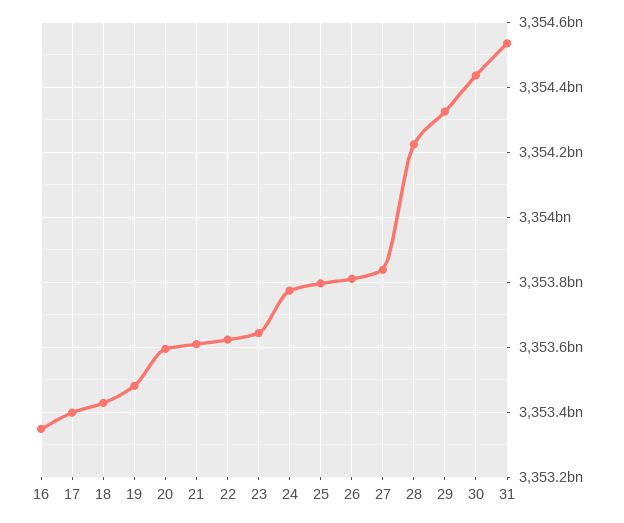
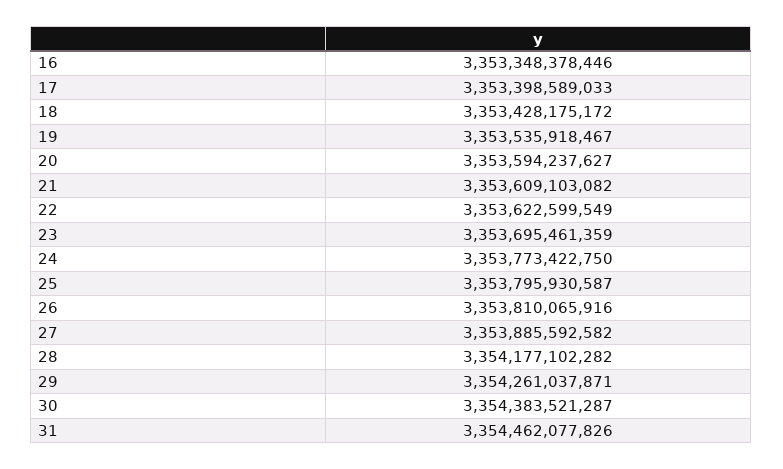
19: 3353480000000 -> 3353535918467
23: 3353640000000 -> 3353695461359
27: 3353840000000 -> 3353885592582
28: 3354220000000 -> 3354177102282
29: 3354320000000 -> 3354261037871
30: 3354440000000 -> 3354383521287
31: 3354540000000 -> 3354462077826

